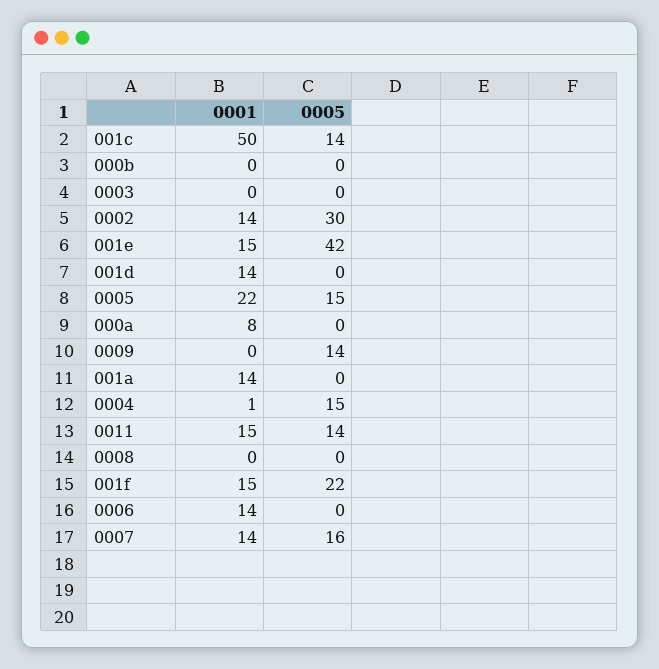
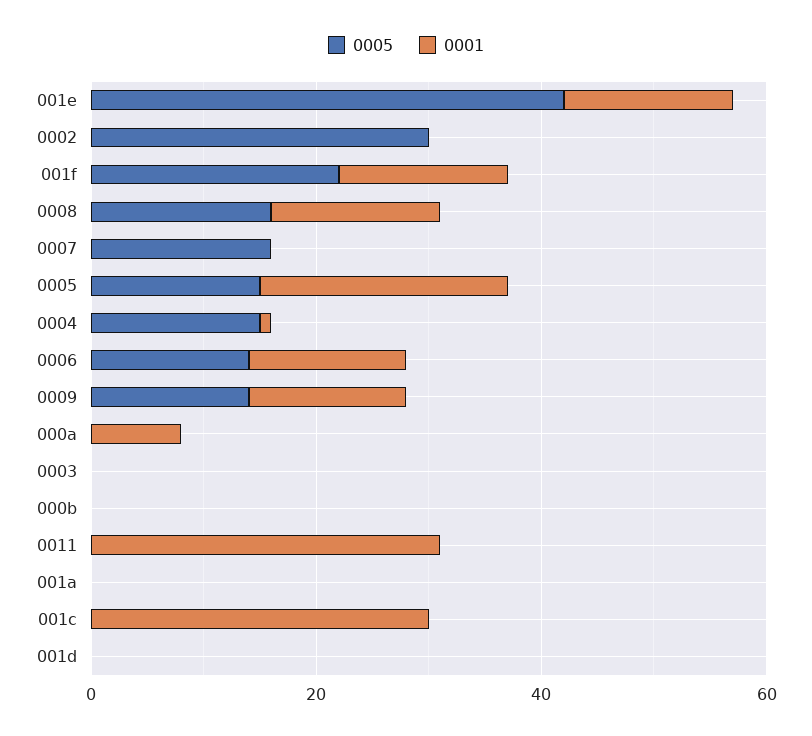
0001, 001c: 50 -> 30
0005, 001c: 14 -> 0
0001, 0002: 14 -> 0
0001, 001d: 14 -> 0
0001, 0009: 0 -> 15
0001, 001a: 14 -> 0
0001, 0011: 15 -> 30
0005, 0011: 14 -> 0
0001, 0008: 0 -> 15
0005, 0008: 0 -> 15
0005, 0006: 0 -> 15
0001, 0007: 14 -> 0

